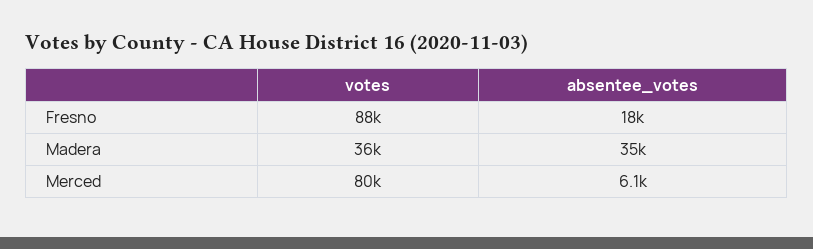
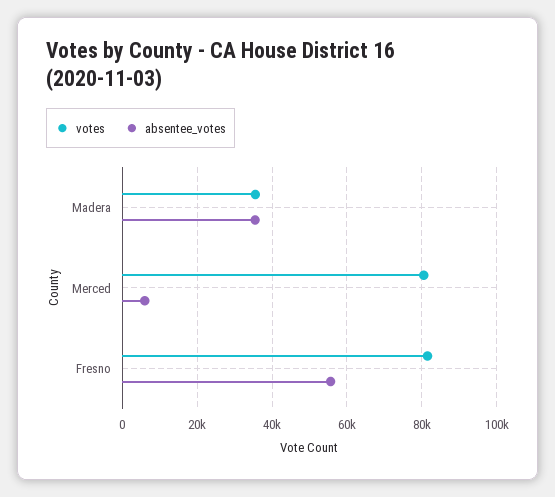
votes, Fresno: 88000 -> 82000
absentee_votes, Fresno: 18000 -> 56000

